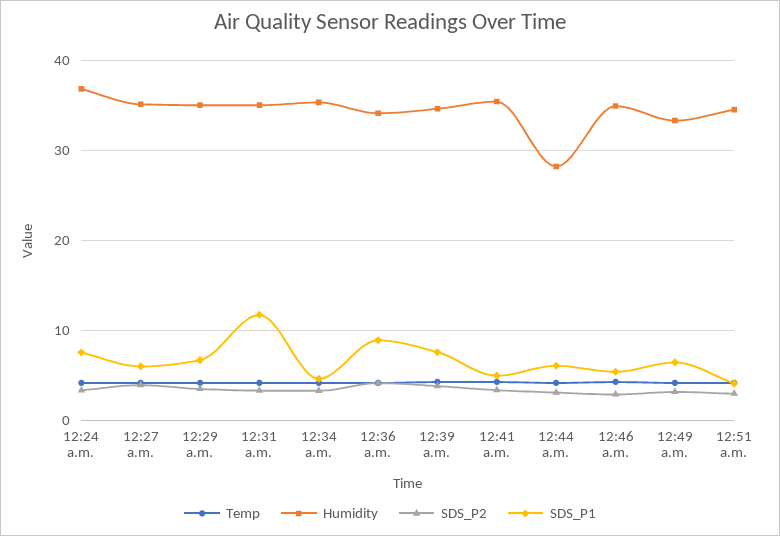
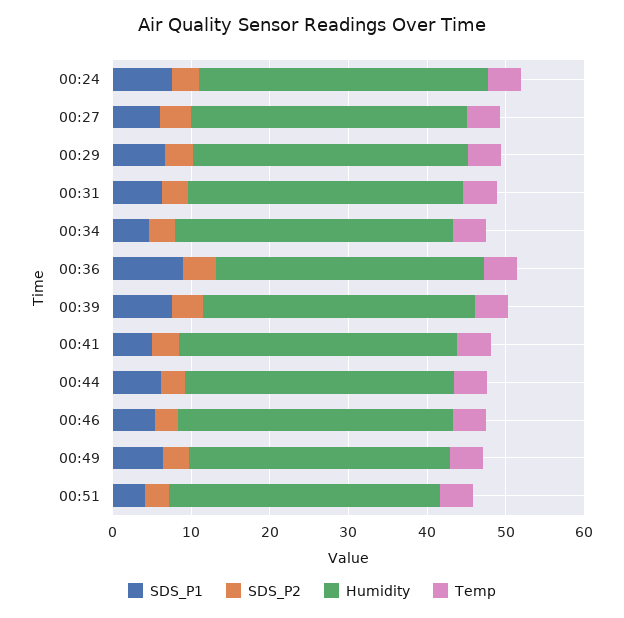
SDS_P1, 12:31 a.m.: 12 -> 6
Humidity, 12:44 a.m.: 28 -> 34

